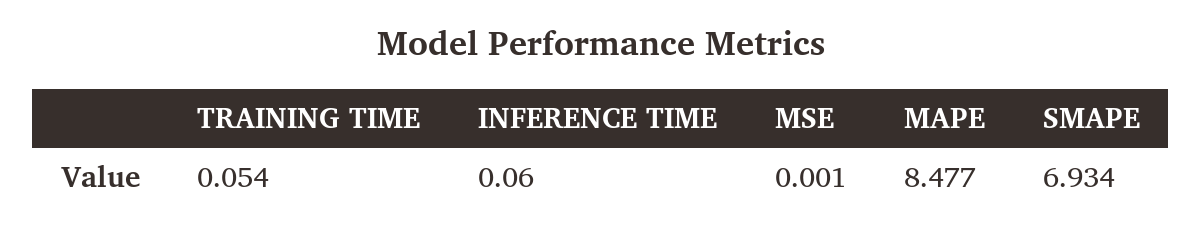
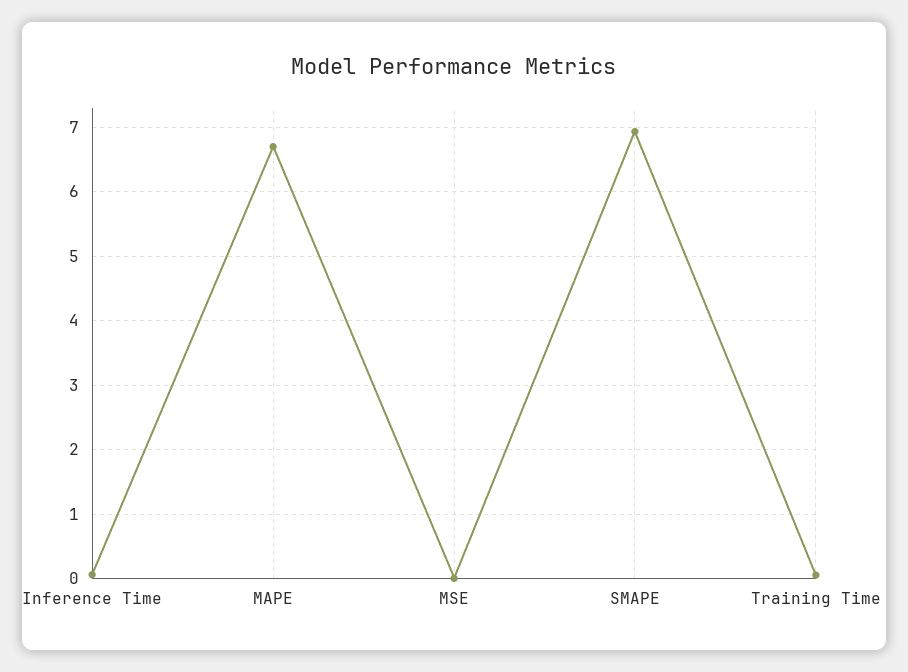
MAPE: 8.477 -> 6.7

